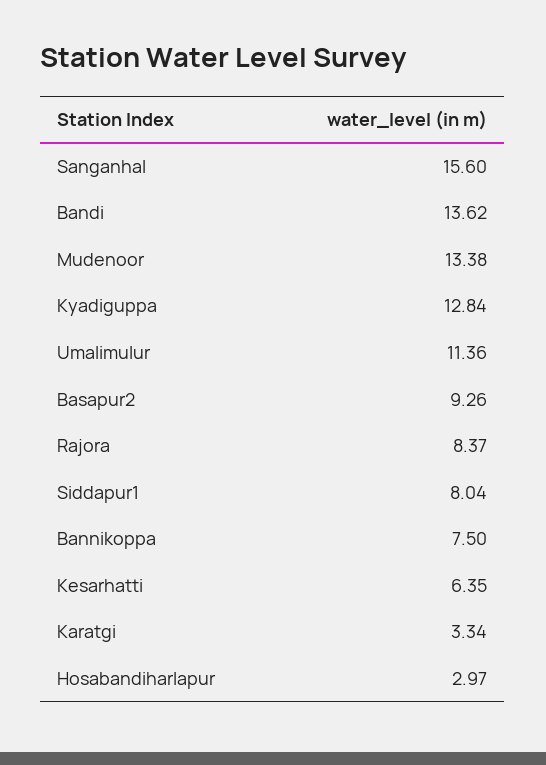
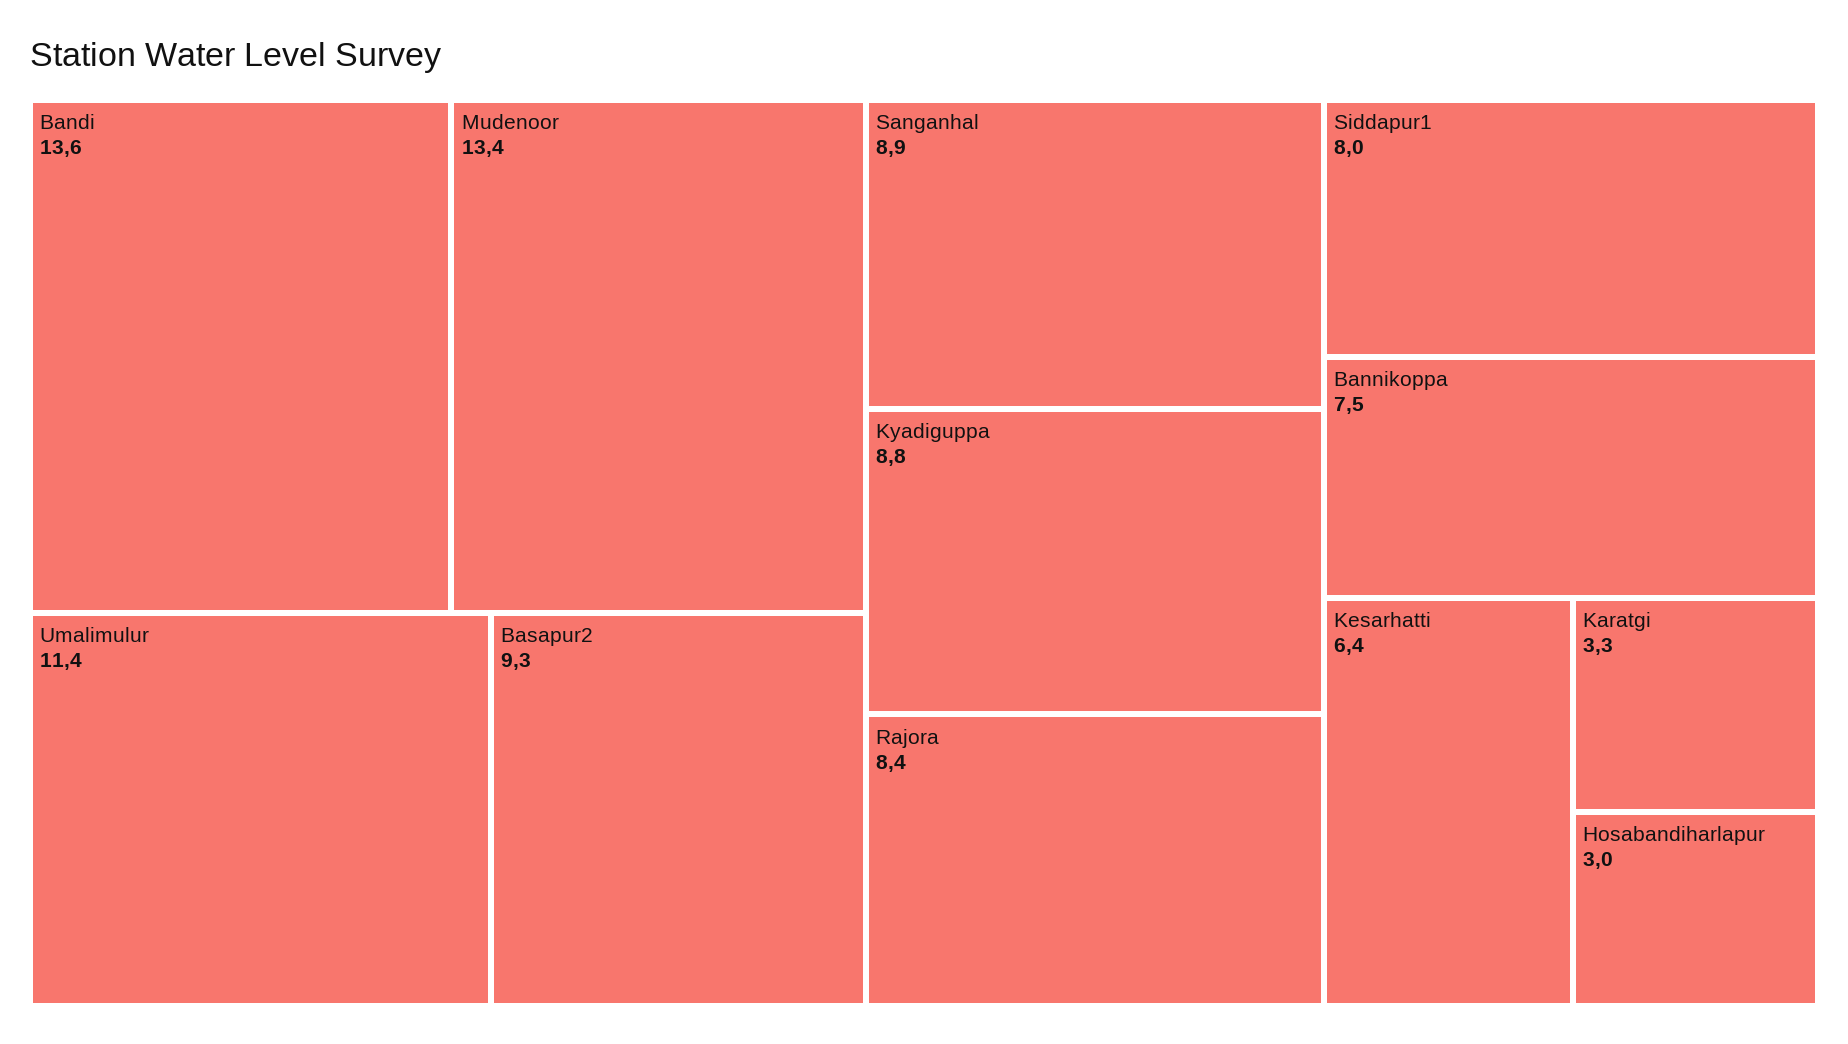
Sanganhal: 15.6 -> 8.9
Kyadiguppa: 12.84 -> 8.8

